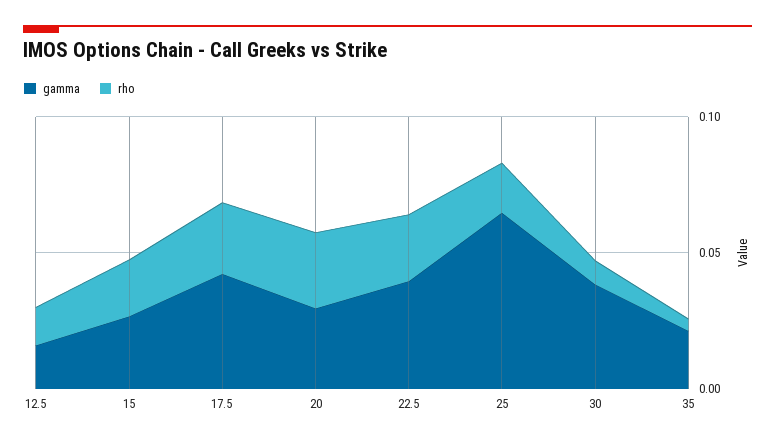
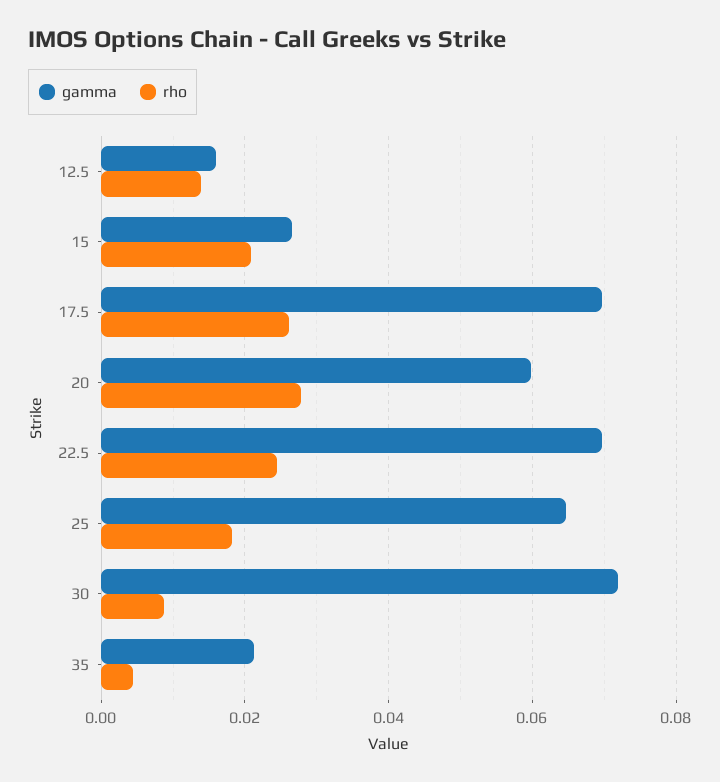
gamma, 17.5: 0.04 -> 0.07
gamma, 20: 0.03 -> 0.06
gamma, 22.5: 0.04 -> 0.07
gamma, 30: 0.04 -> 0.072

